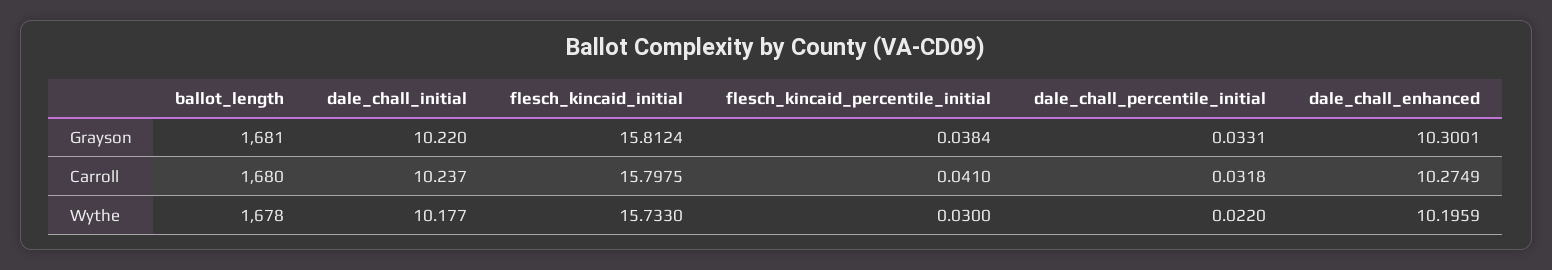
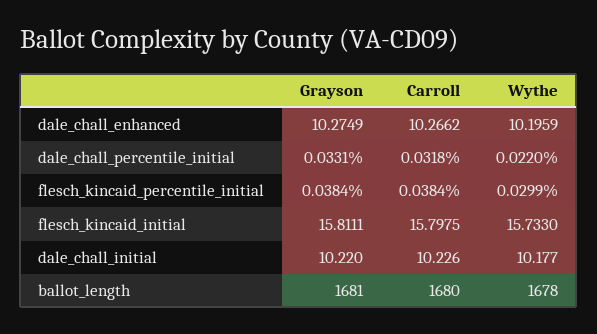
flesch_kincaid_initial, Grayson: 15.8124 -> 15.8111
dale_chall_enhanced, Grayson: 10.3001 -> 10.2749
dale_chall_initial, Carroll: 10.237 -> 10.226
flesch_kincaid_percentile_initial, Carroll: 0.041 -> 0.0384
dale_chall_enhanced, Carroll: 10.2749 -> 10.2662
flesch_kincaid_percentile_initial, Wythe: 0.03 -> 0.0299

